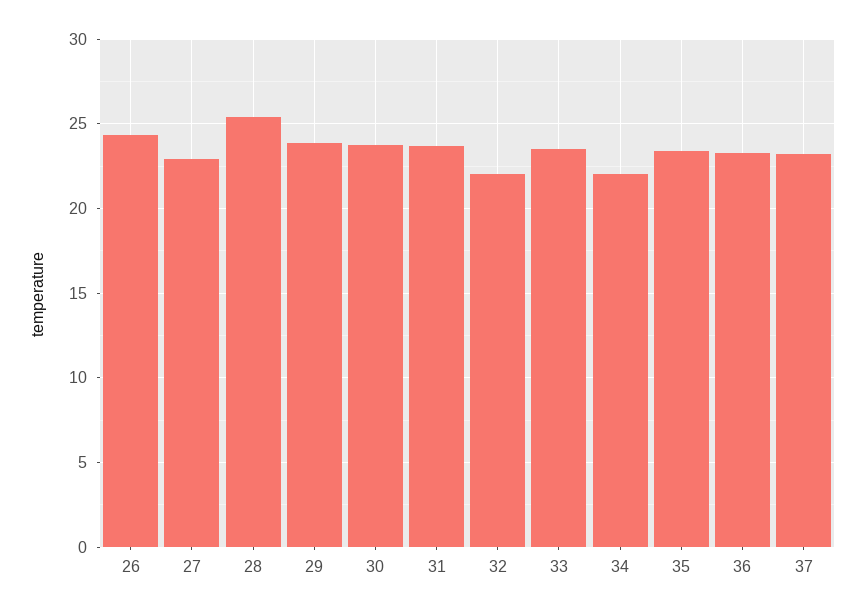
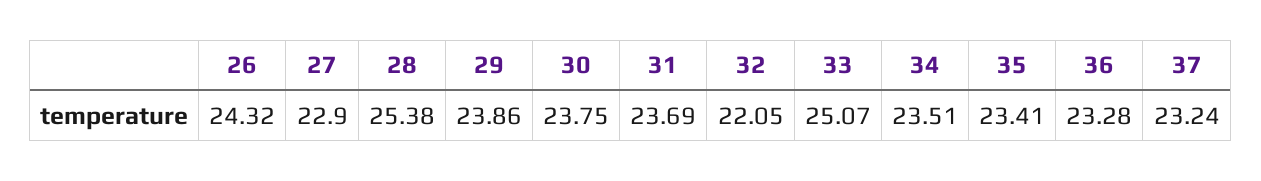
33: 23.5 -> 25.07
34: 22 -> 23.51

